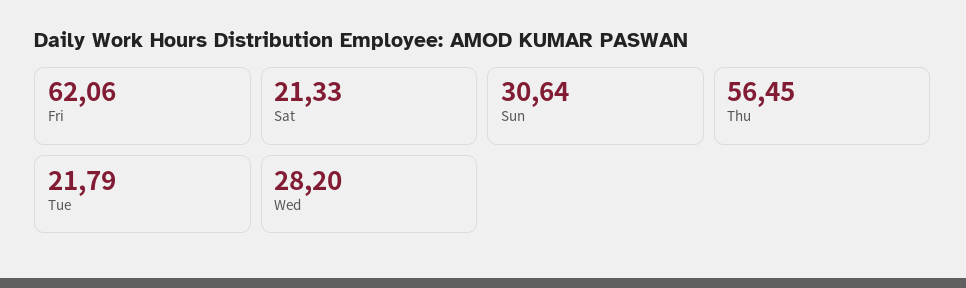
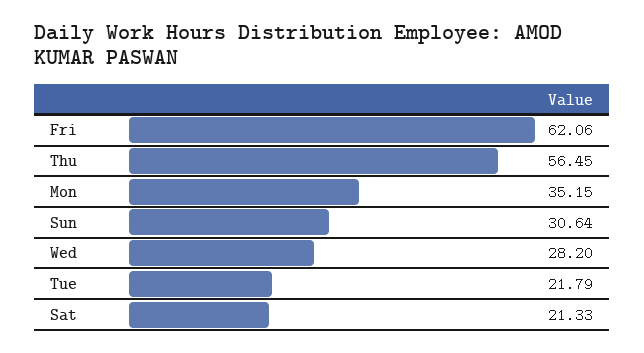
Mon: none -> 35.15

